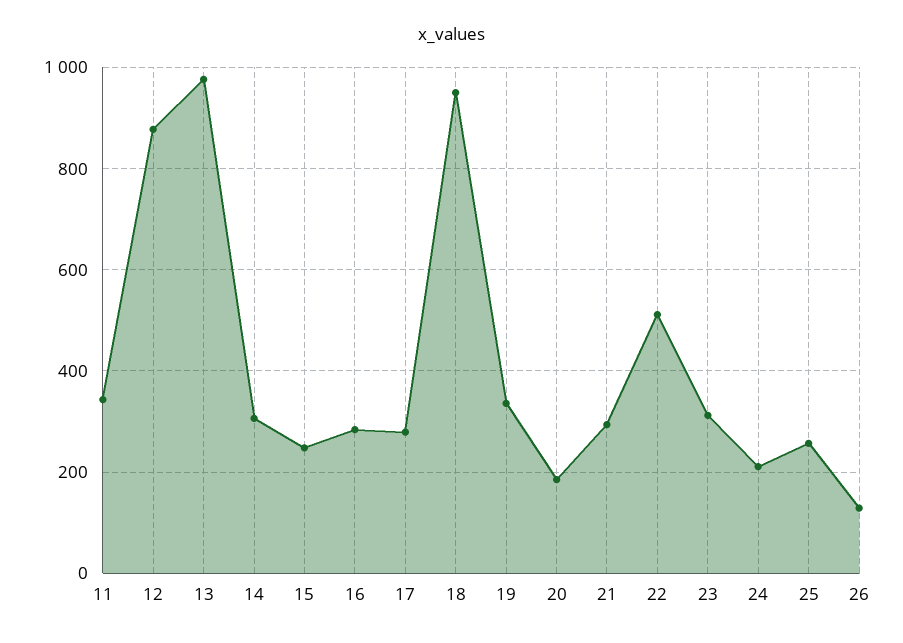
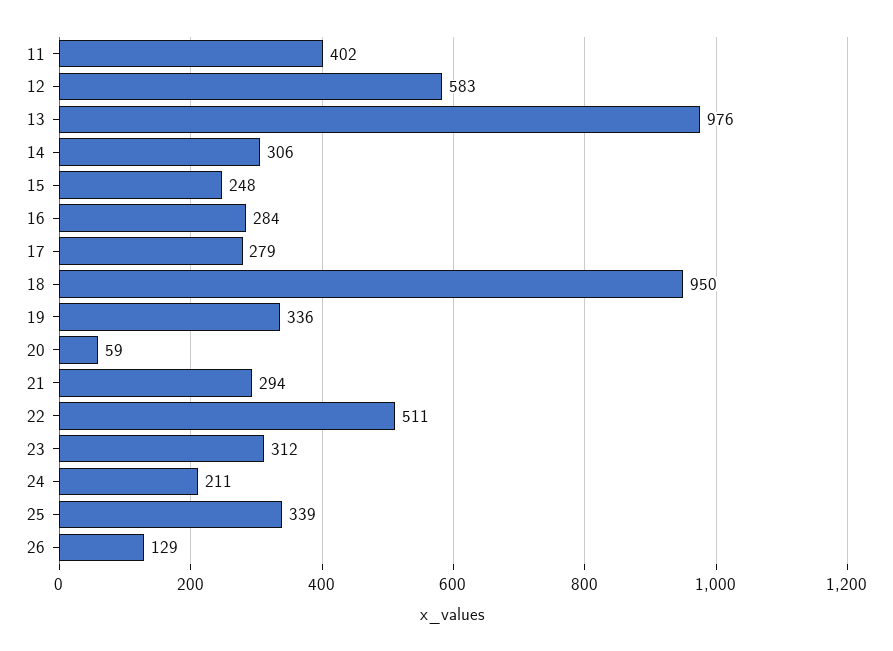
11: 340 -> 402
12: 880 -> 583
20: 180 -> 59
25: 260 -> 339

